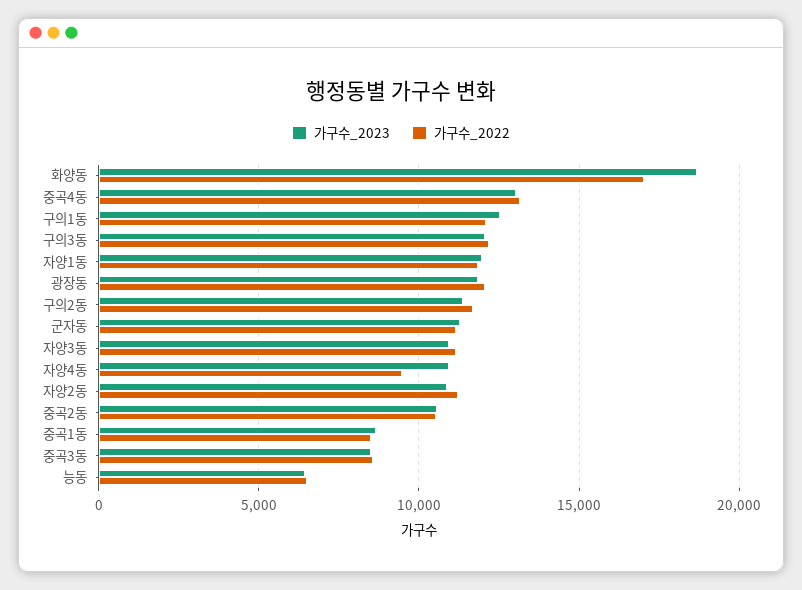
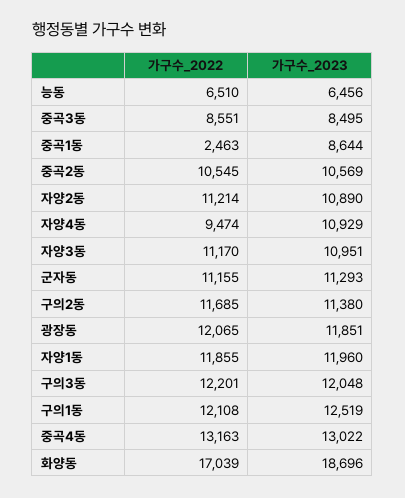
가구수_2022, 중곡1동: 8500 -> 2463

